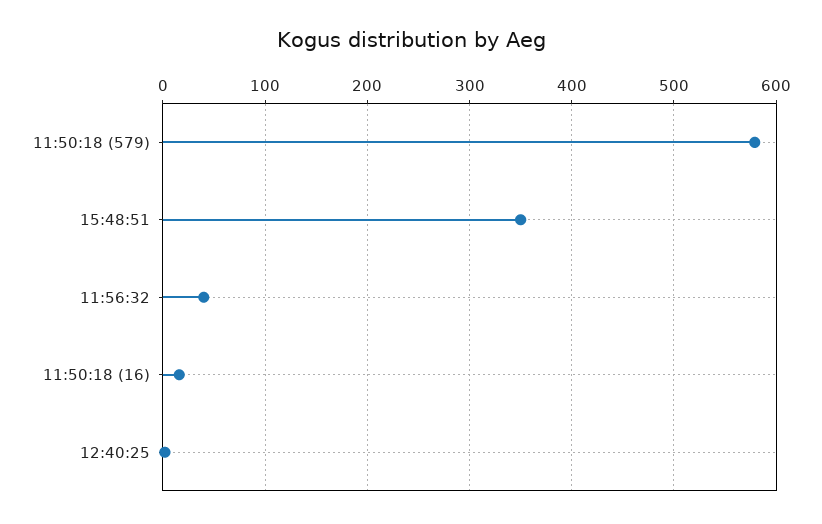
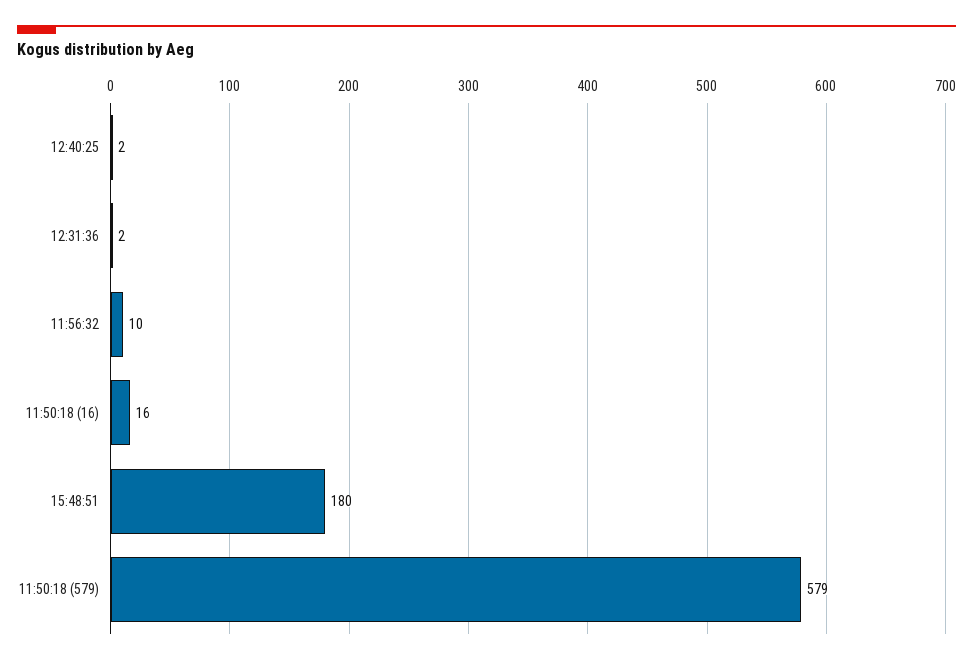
15:48:51: 350 -> 180
11:56:32: 40 -> 10
12:31:36: none -> 2

